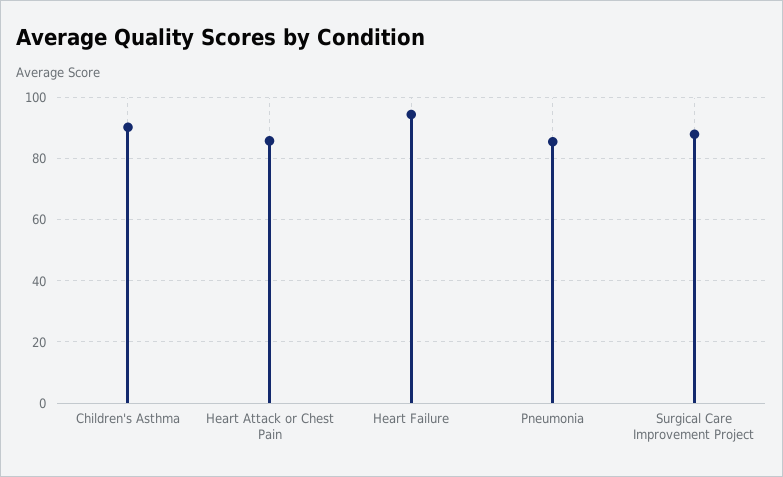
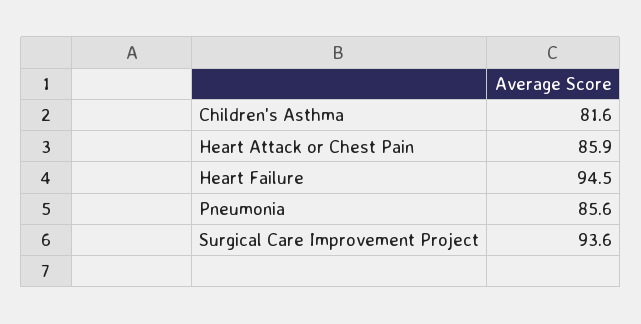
Children's Asthma: 90 -> 81.6
Surgical Care Improvement Project: 88 -> 93.6

